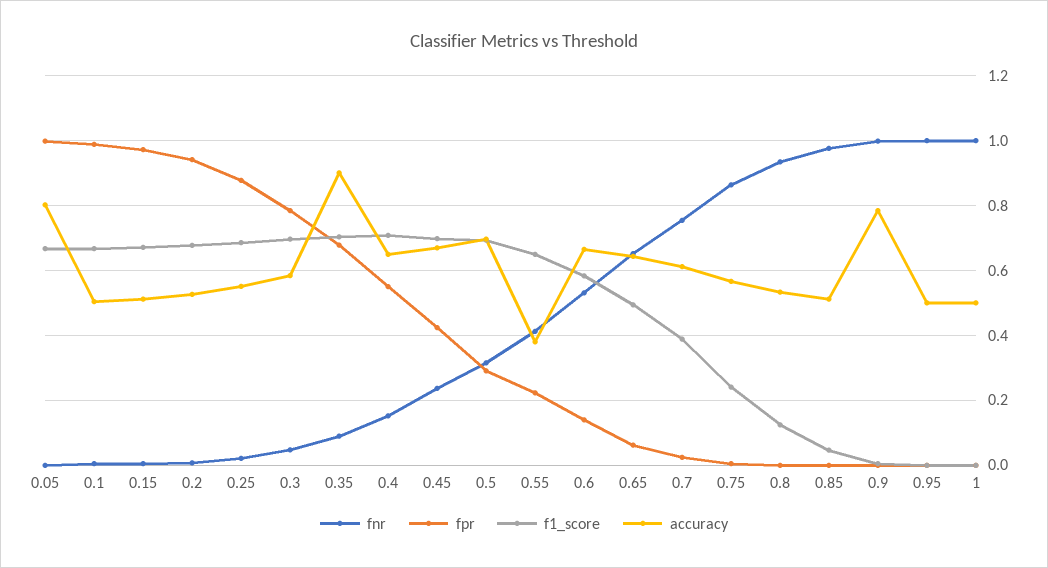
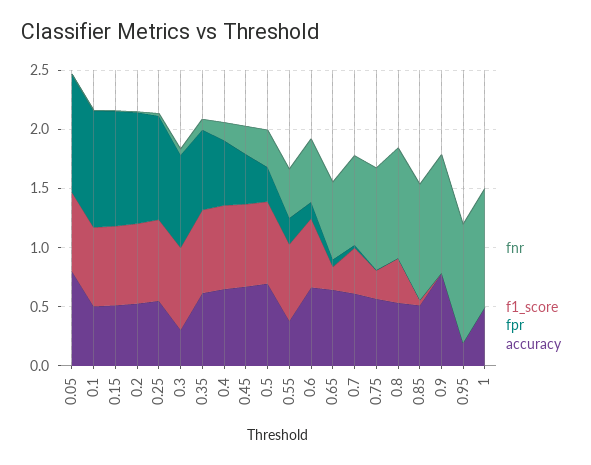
accuracy, 0.3: 0.58 -> 0.3
accuracy, 0.35: 0.9 -> 0.6
f1_score, 0.65: 0.5 -> 0.2
f1_score, 0.8: 0.12 -> 0.4
accuracy, 0.95: 0.5 -> 0.2

